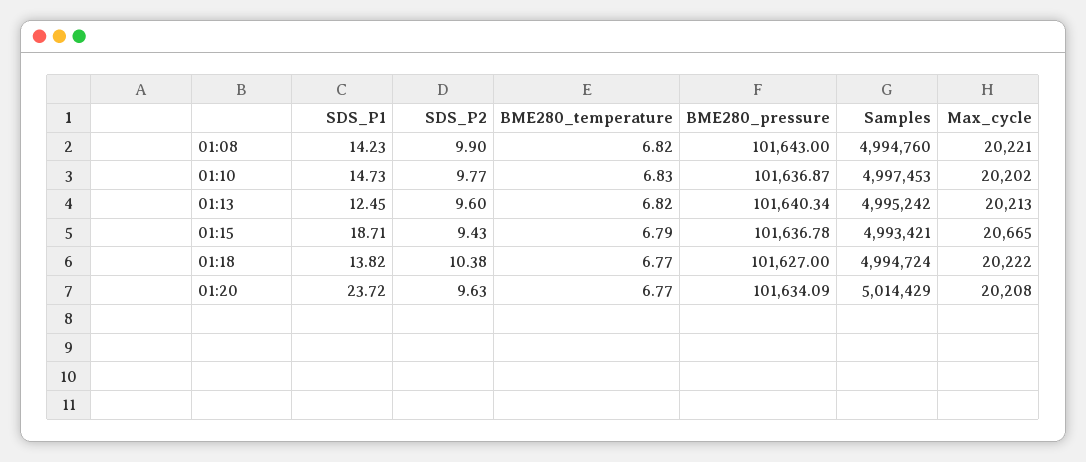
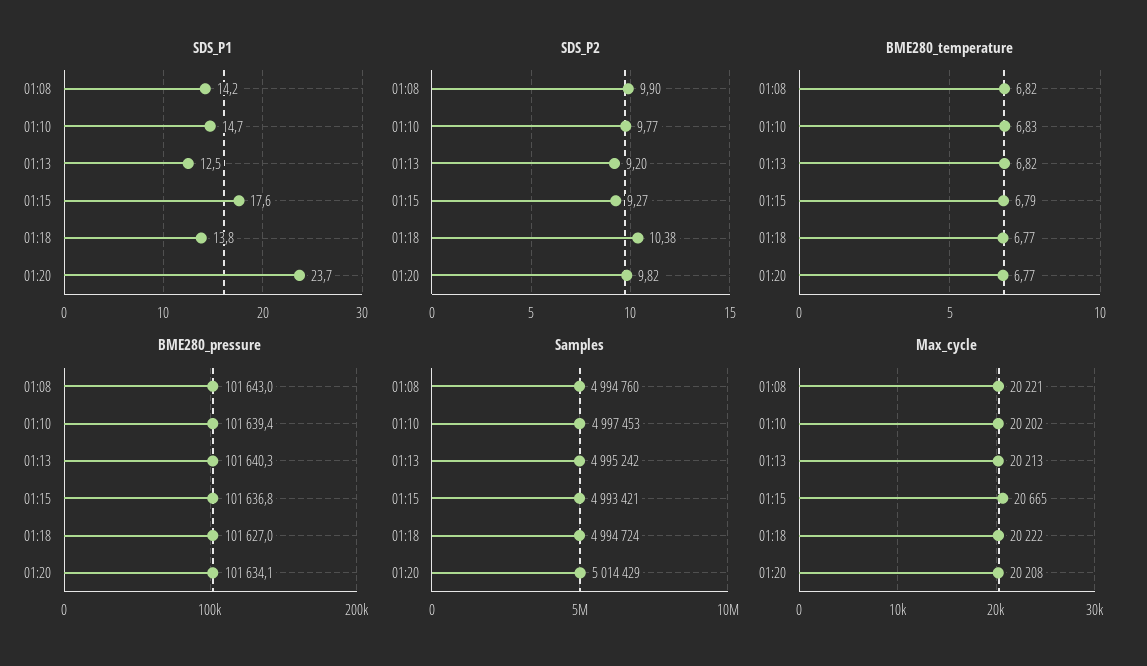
BME280_pressure, 01:10: 101636.87 -> 101639.4
SDS_P2, 01:13: 9.6 -> 9.2
SDS_P1, 01:15: 18.71 -> 17.6
SDS_P2, 01:15: 9.43 -> 9.27
SDS_P2, 01:20: 9.63 -> 9.82

